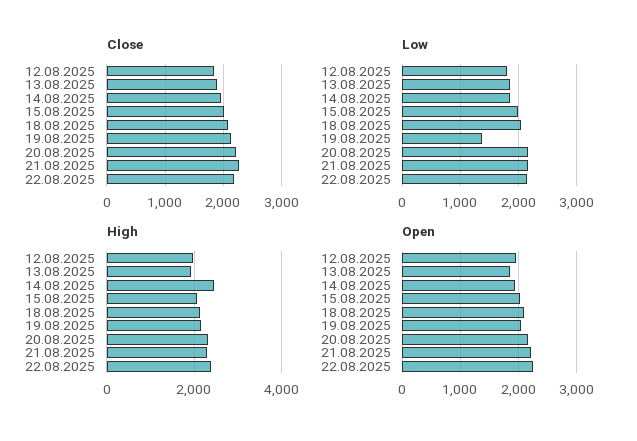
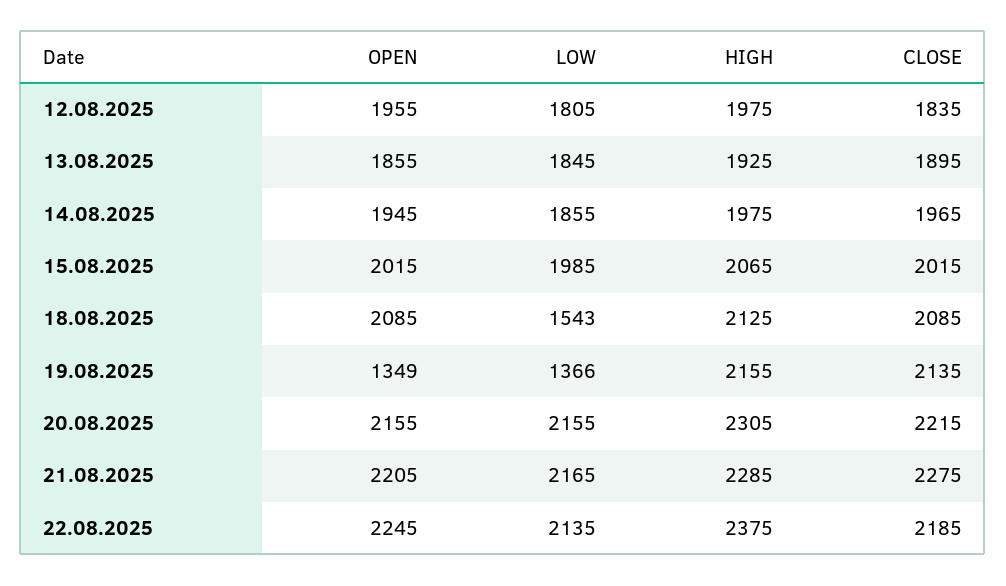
Low, 18.08.2025: 2000 -> 1543
High, 14.08.2025: 2400 -> 1975
Open, 19.08.2025: 2000 -> 1349

